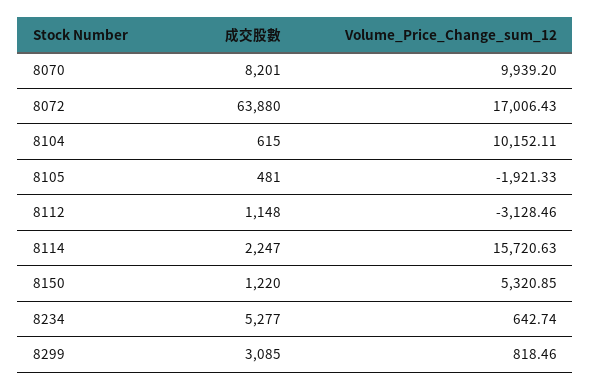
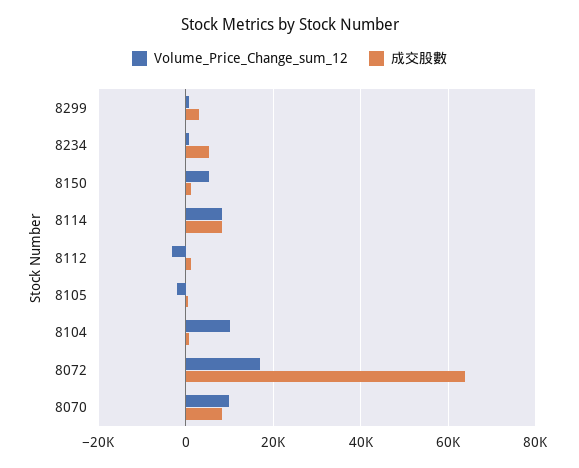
成交股數, 8114: 2247 -> 8000
Volume_Price_Change_sum_12, 8114: 15720.63 -> 8000

